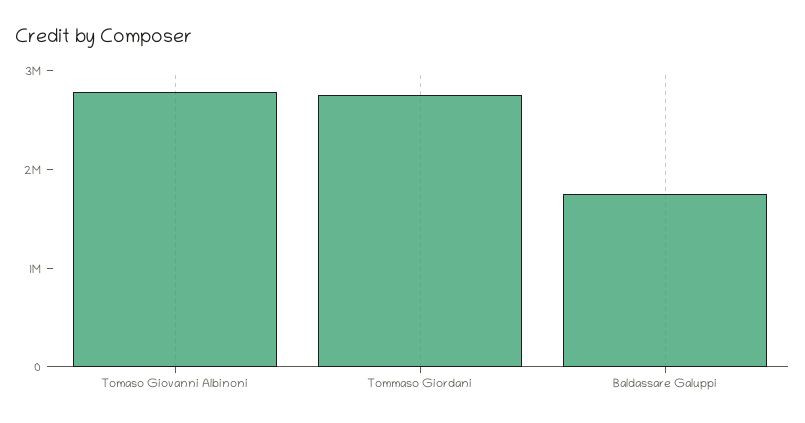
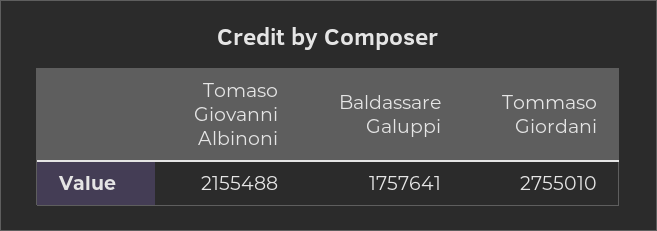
Tomaso Giovanni Albinoni: 2800000 -> 2155488

